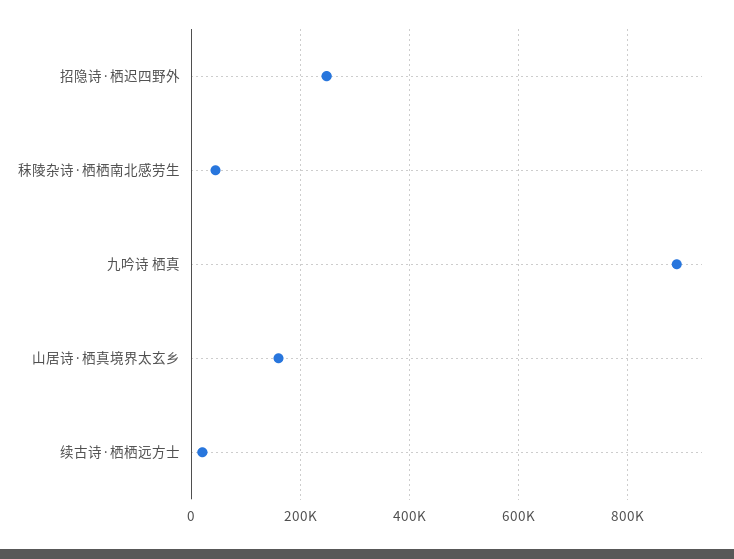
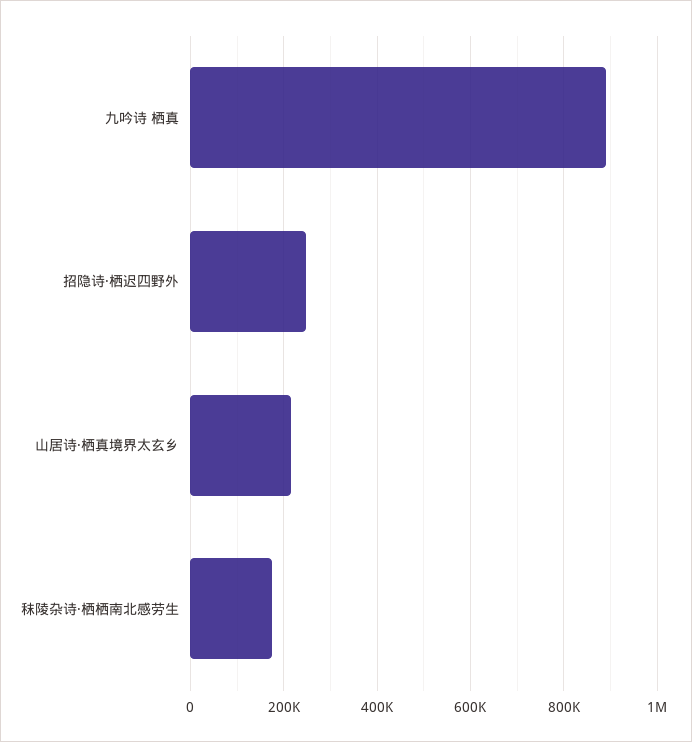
秣陵杂诗·栖栖南北感劳生: 40000 -> 180000
山居诗·栖真境界太玄乡: 160000 -> 220000
续古诗·栖栖远方士: 20000 -> none

